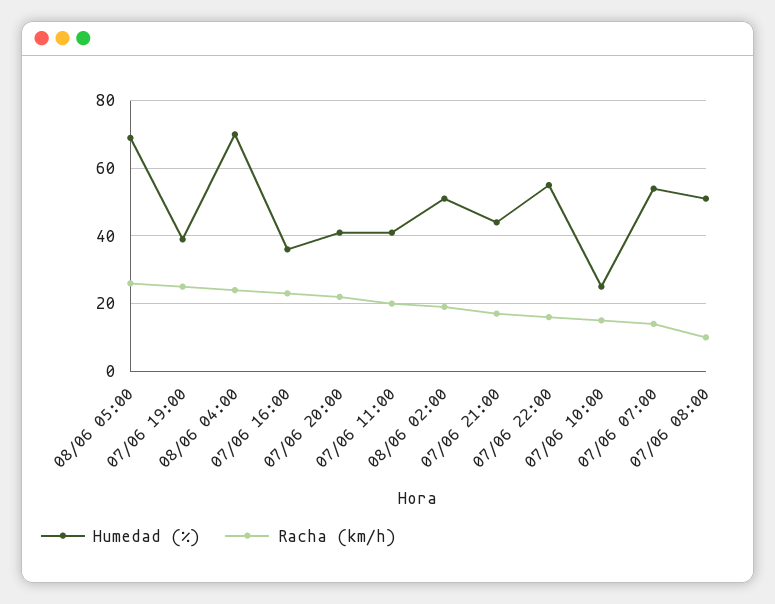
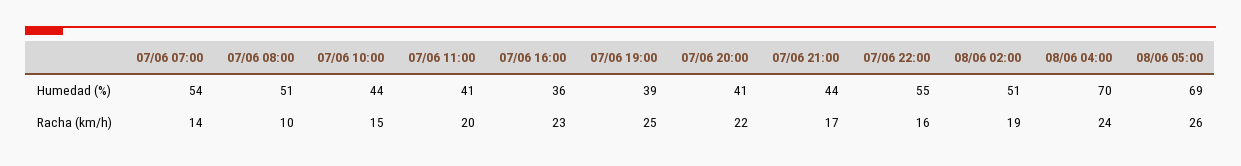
Humedad (%), 07/06 10:00: 25 -> 44

